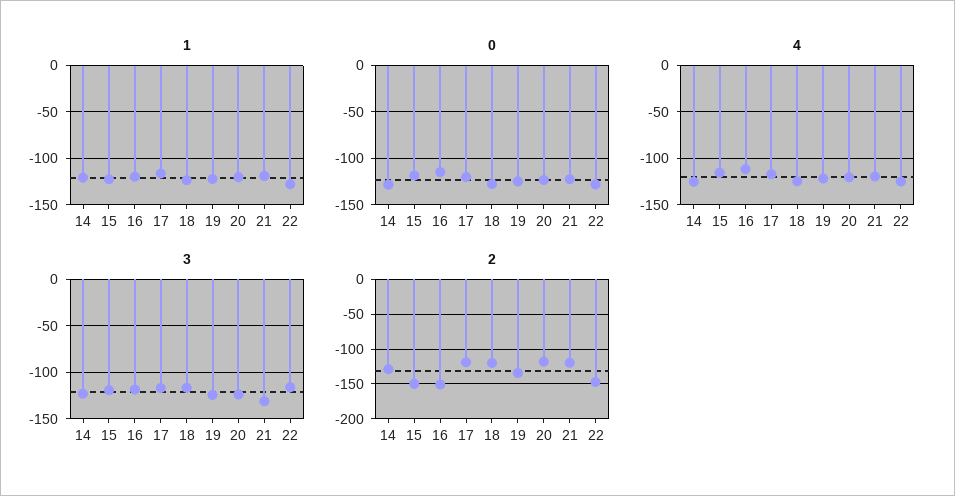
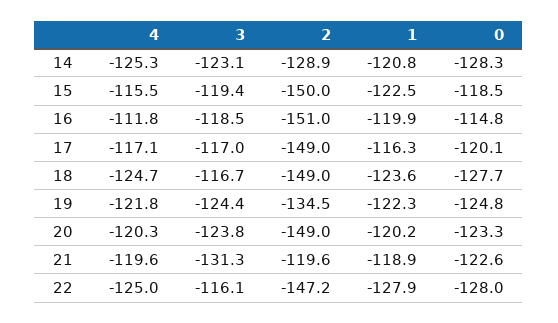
2, 17: -120 -> -149
2, 18: -120 -> -149
2, 20: -120 -> -149

